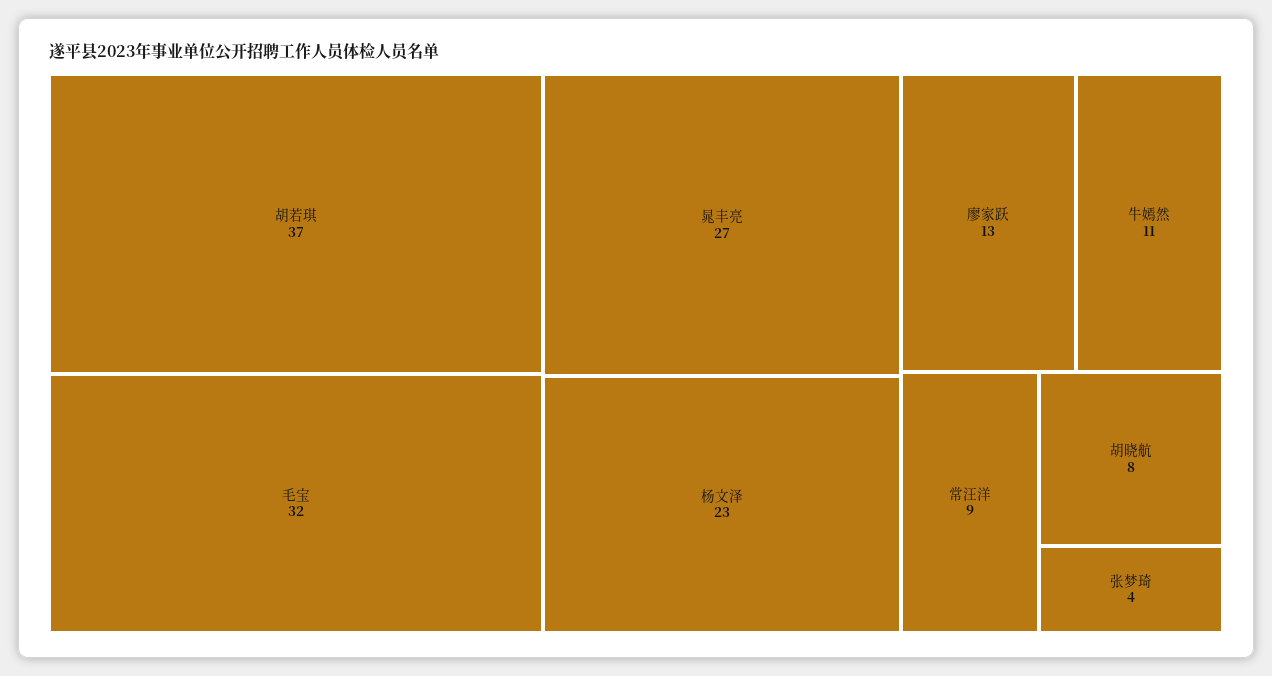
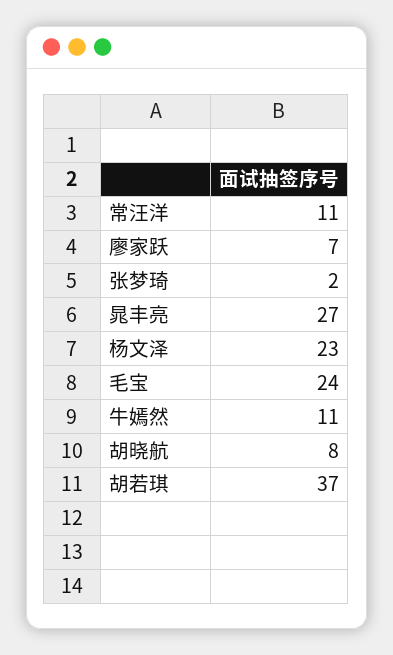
毛宝: 32 -> 24
廖家跃: 13 -> 7
常汪洋: 9 -> 11
张梦琦: 4 -> 2

